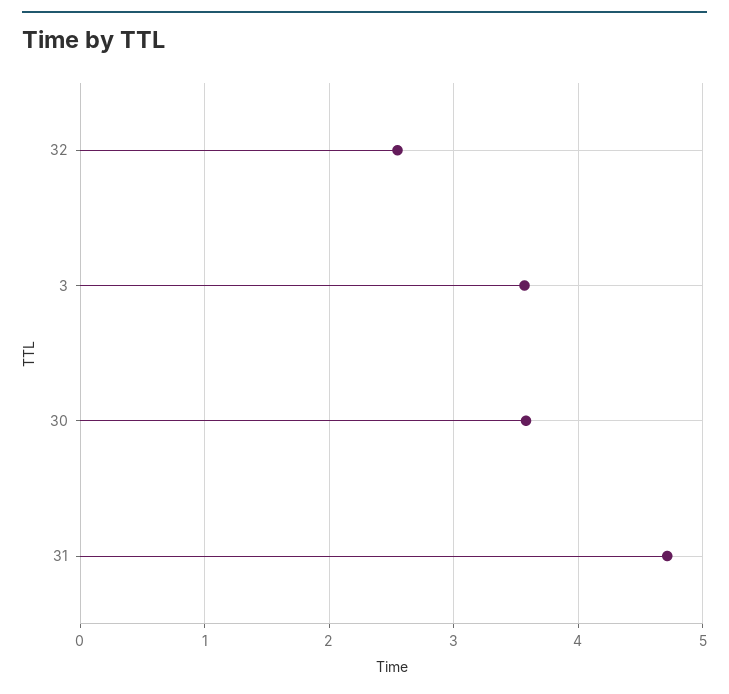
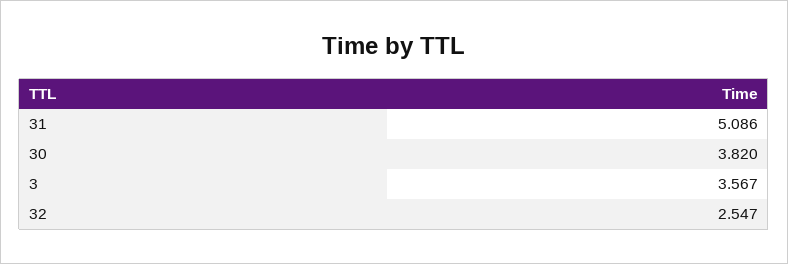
30: 3.6 -> 3.82
31: 4.7 -> 5.086

